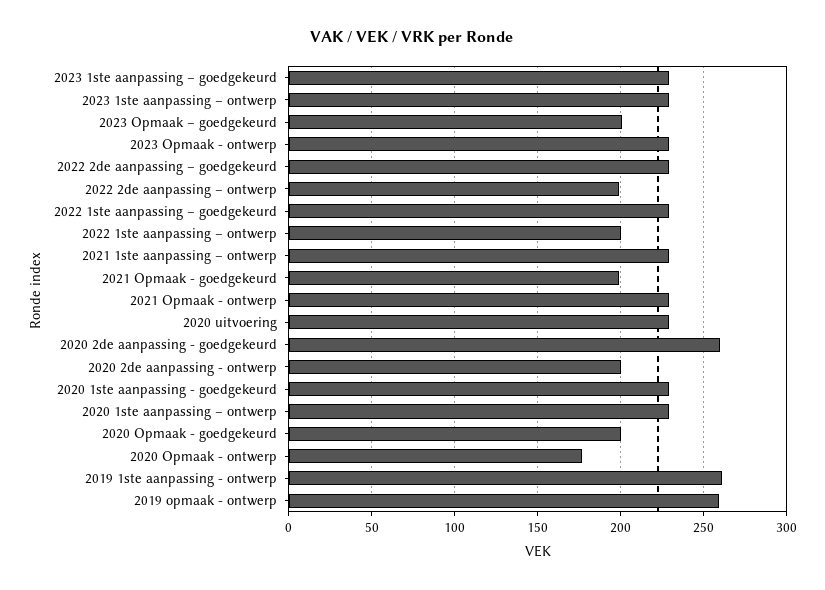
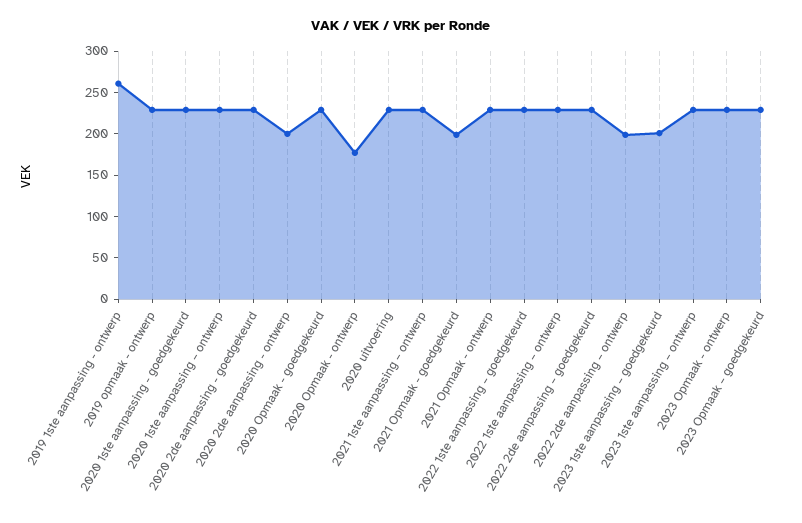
2023 1ste aanpassing – goedgekeurd: 230 -> 200
2023 Opmaak – goedgekeurd: 200 -> 230
2022 1ste aanpassing – ontwerp: 200 -> 230
2020 2de aanpassing - goedgekeurd: 260 -> 230
2020 Opmaak - goedgekeurd: 200 -> 230
2019 opmaak - ontwerp: 260 -> 230

